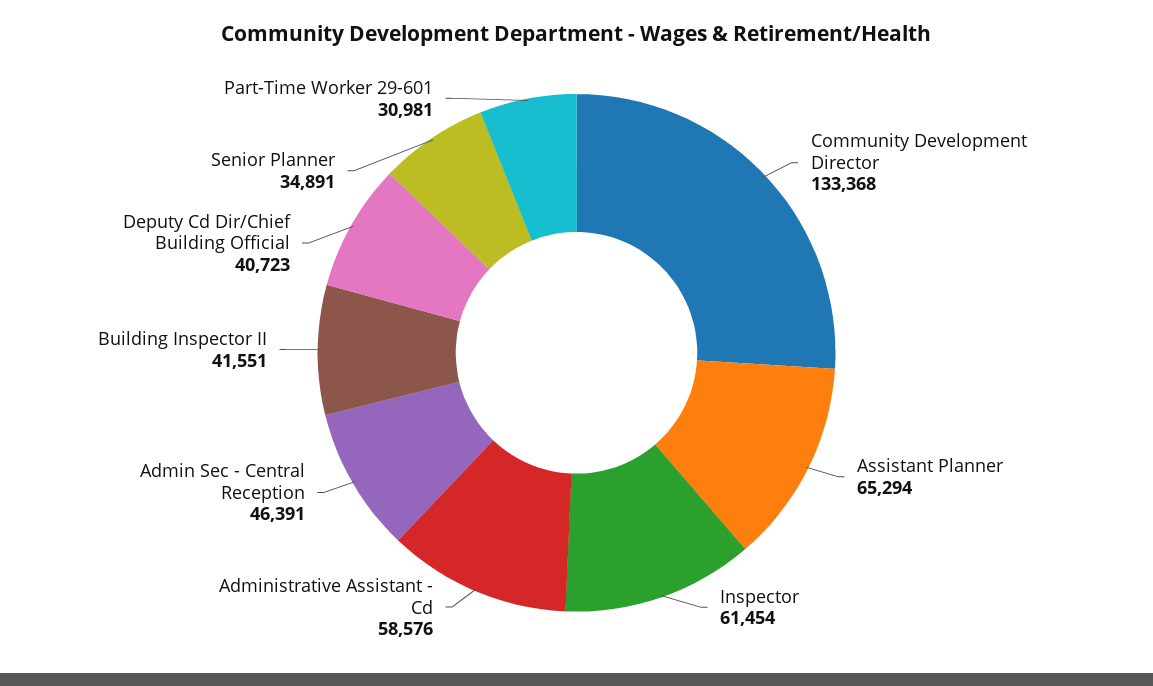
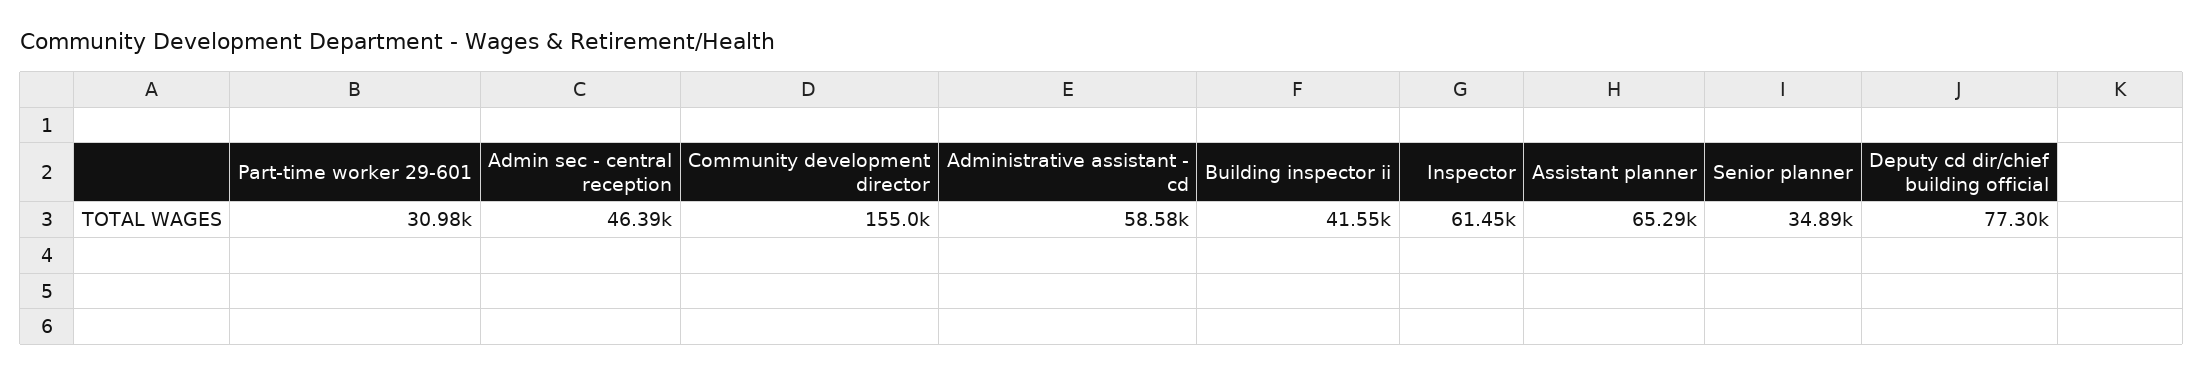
Community Development Director: 133368 -> 155000
Deputy Cd Dir/Chief Building Official: 40723 -> 77300

